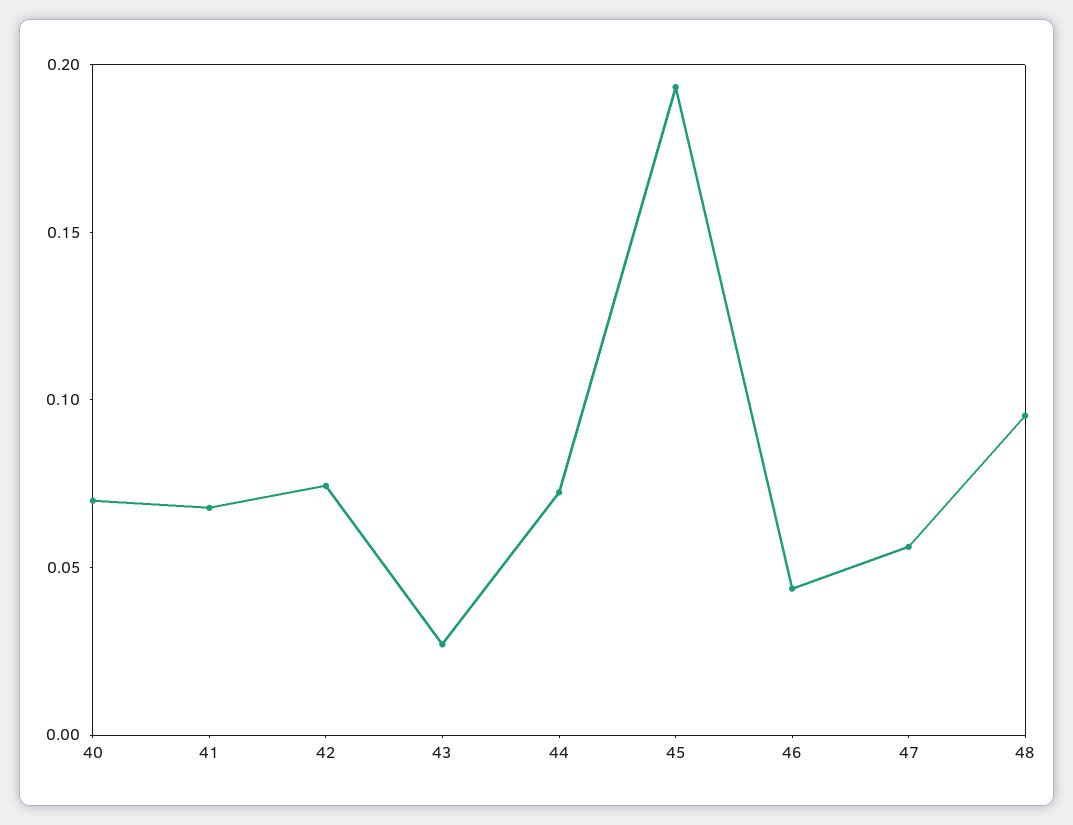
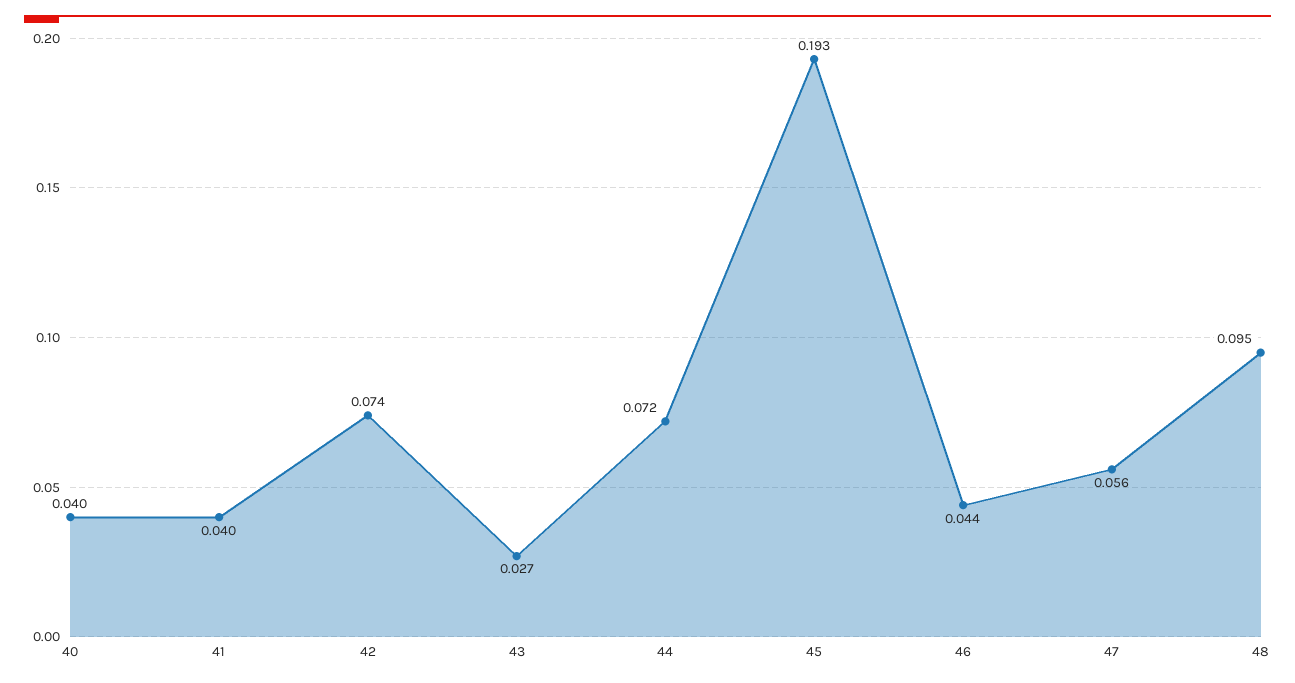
40: 0.07 -> 0.04
41: 0.07 -> 0.04

